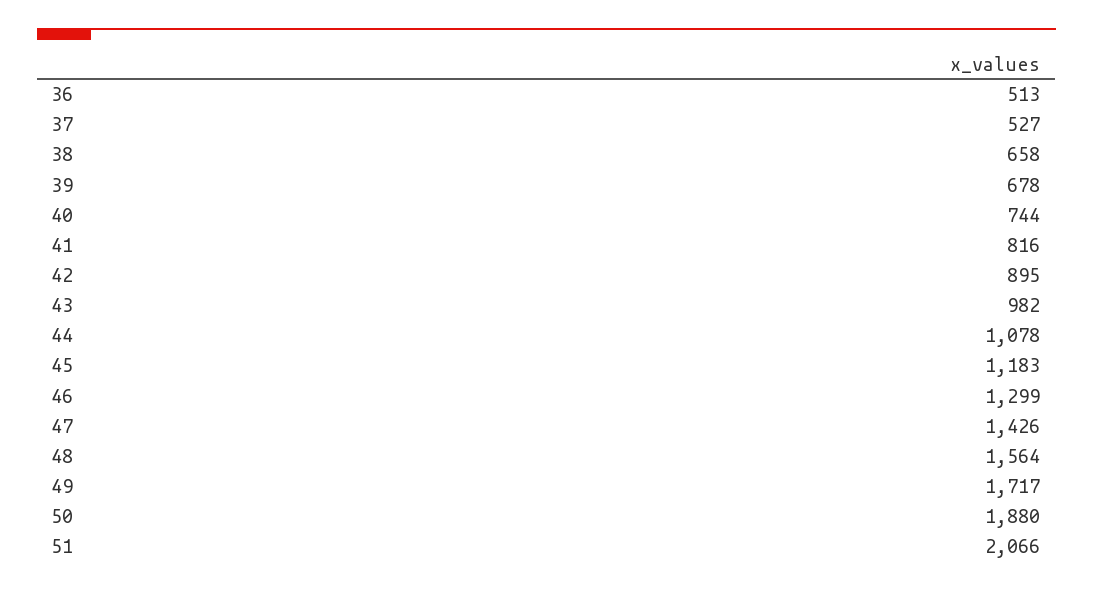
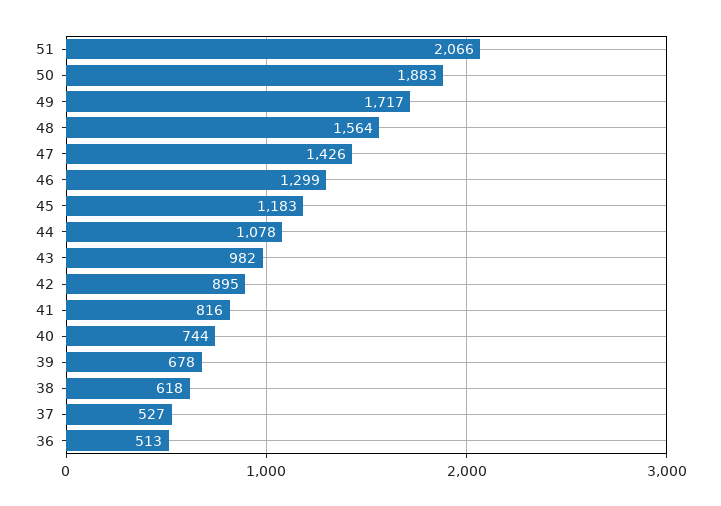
38: 658 -> 618
50: 1880 -> 1883

